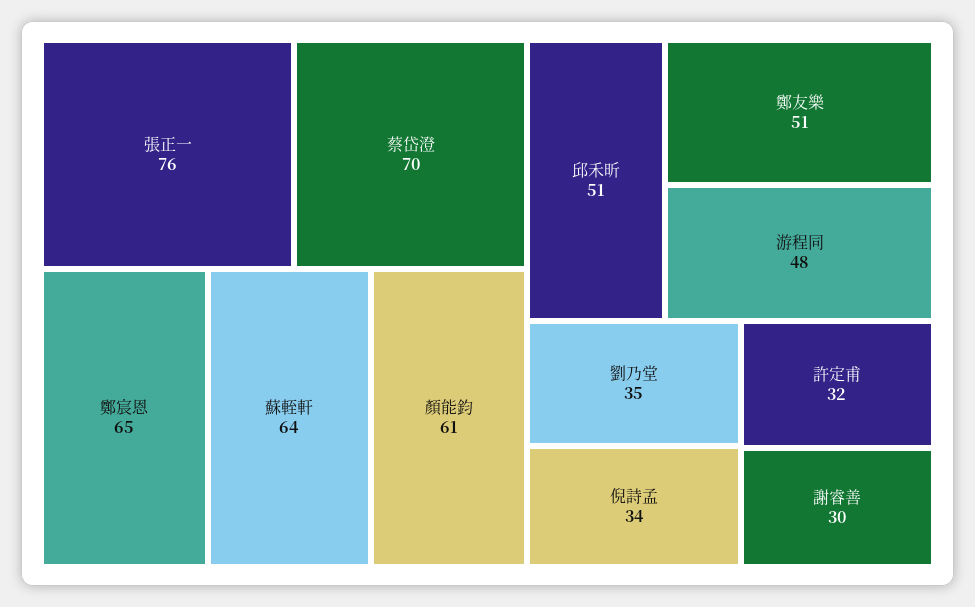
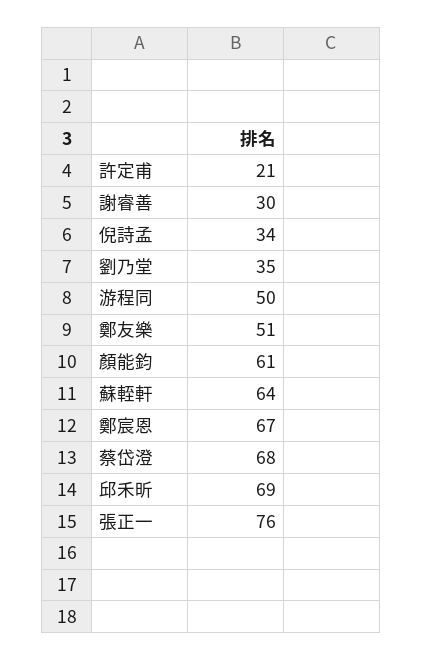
蔡岱澄: 70 -> 68
鄭宸恩: 65 -> 67
邱禾昕: 51 -> 69
游程同: 48 -> 50
許定甫: 32 -> 21

